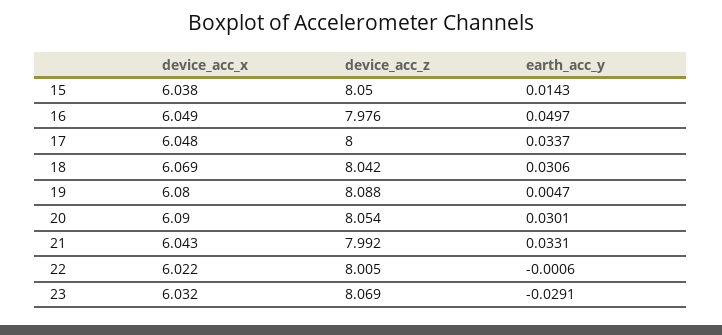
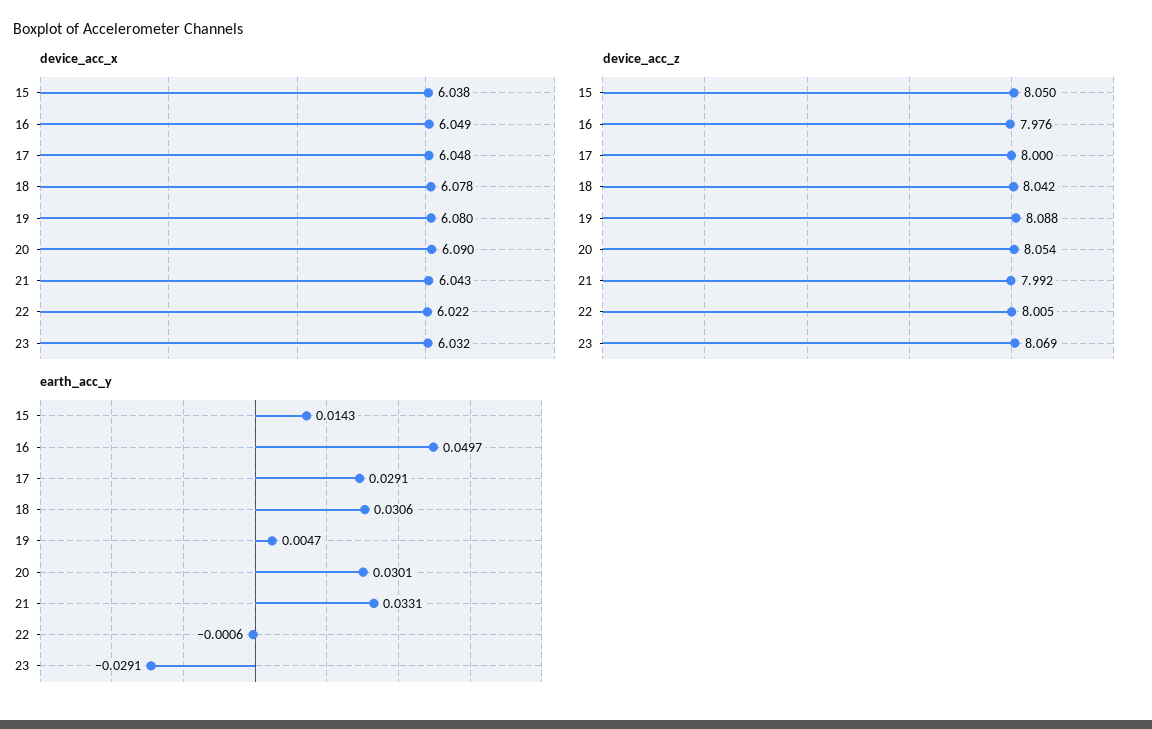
earth_acc_y, 17: 0.0337 -> 0.0291
device_acc_x, 18: 6.069 -> 6.078

